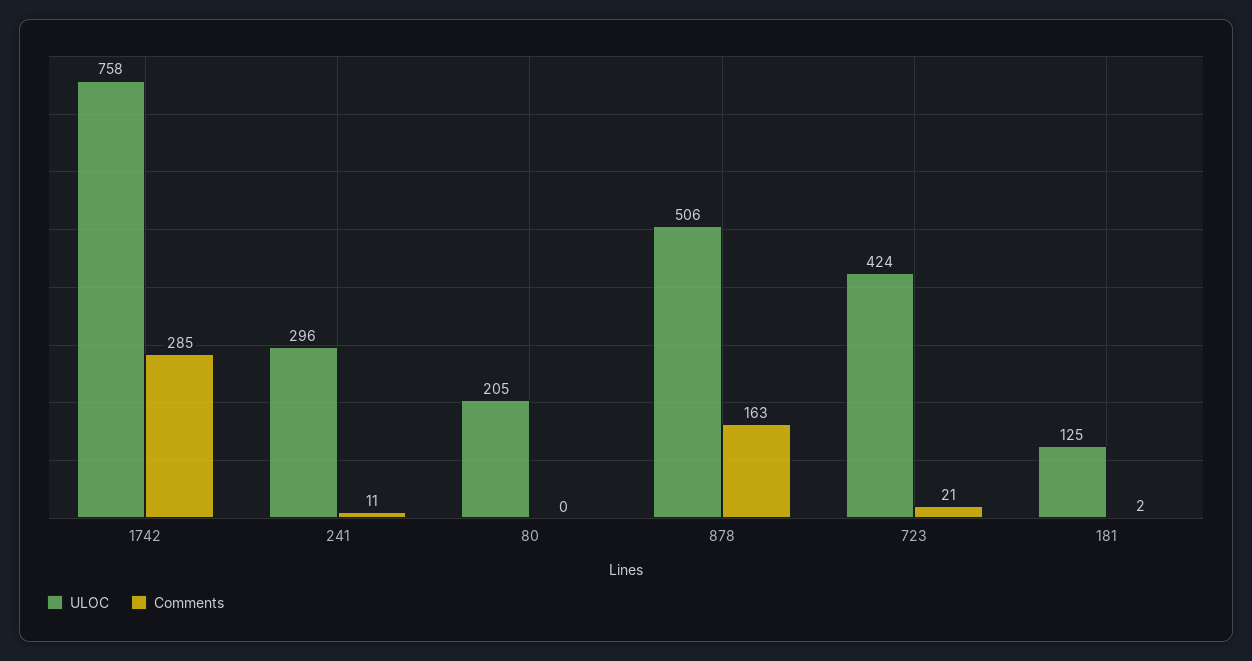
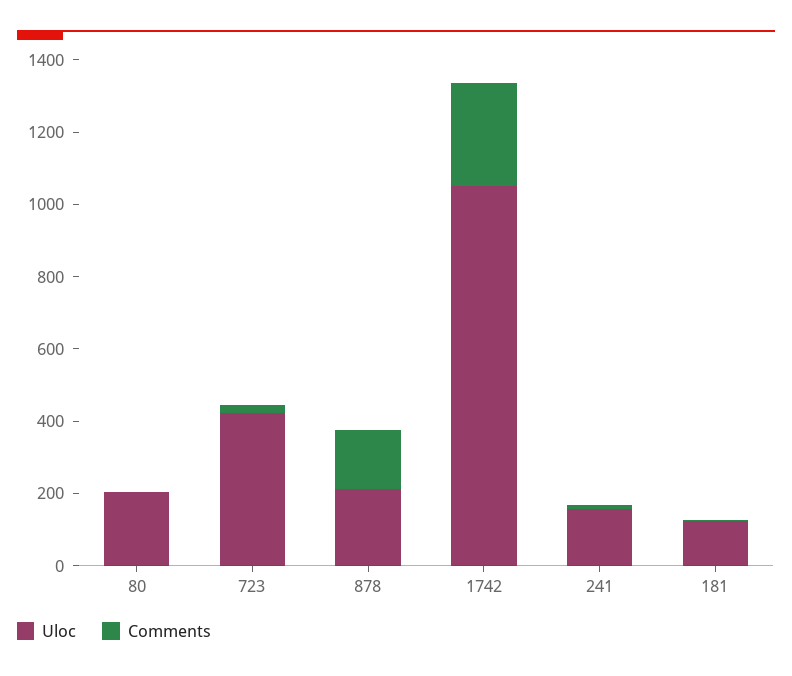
ULOC, 1742: 758 -> 1050
ULOC, 241: 296 -> 150
ULOC, 878: 506 -> 200

